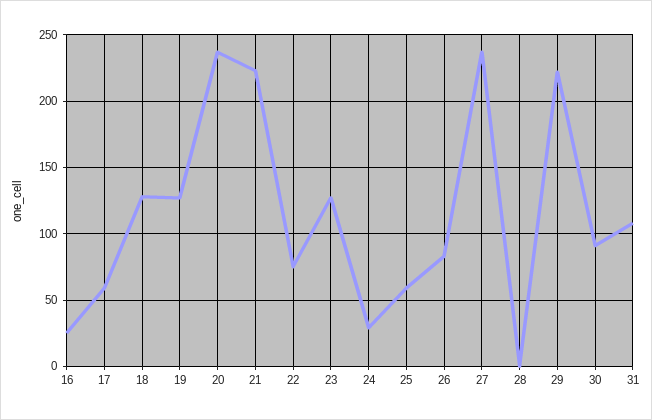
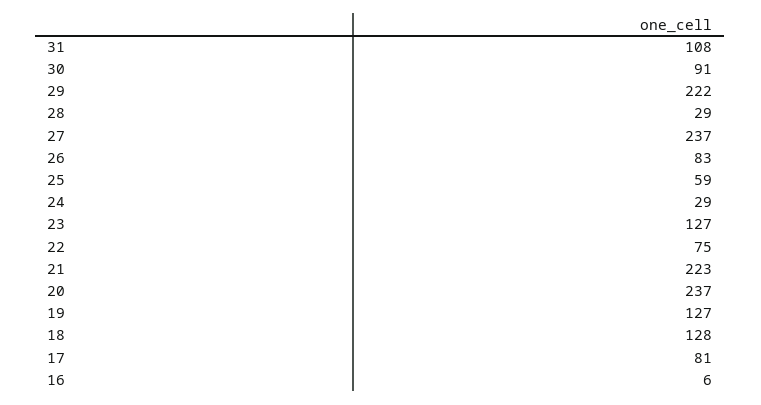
16: 25 -> 6
17: 60 -> 81
28: 0 -> 29

